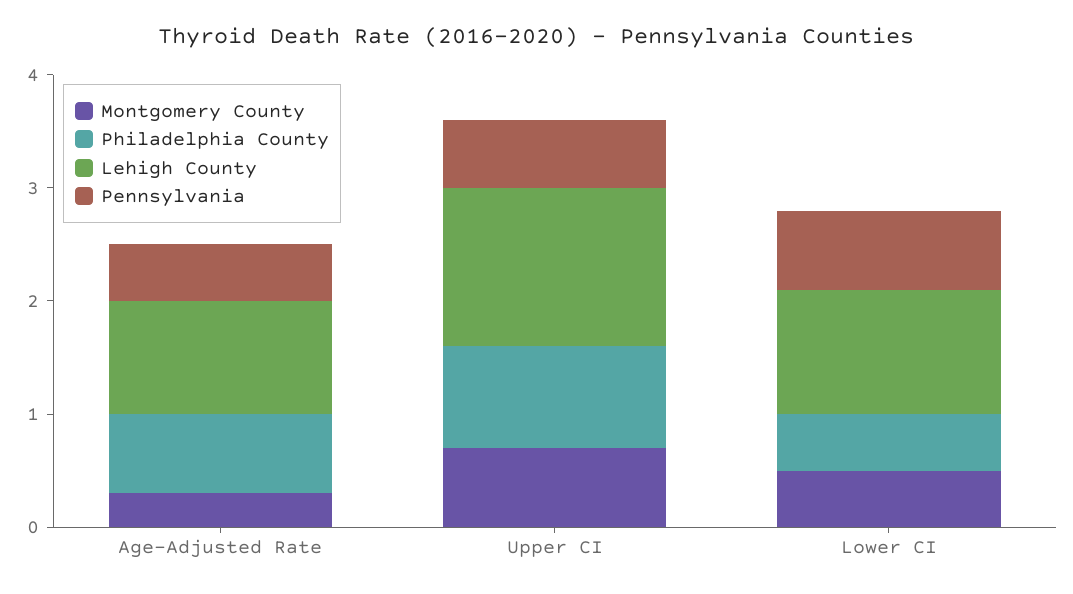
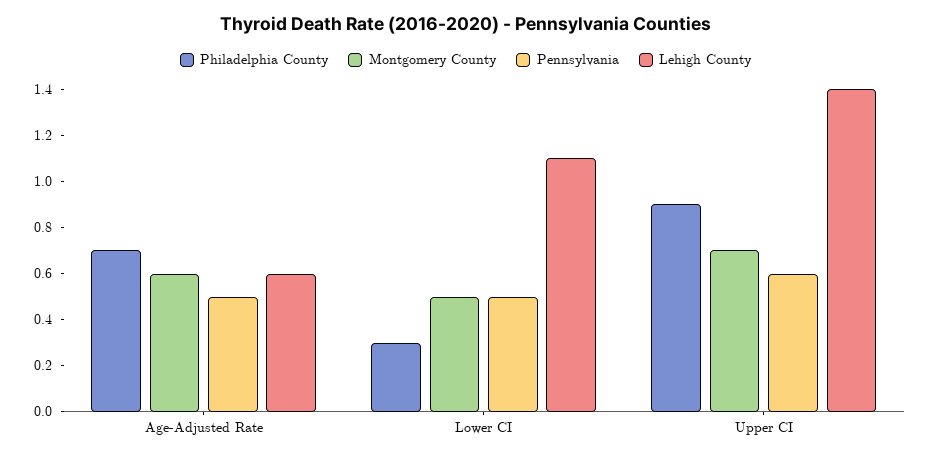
Montgomery County, Age-Adjusted Rate: 0.3 -> 0.6
Lehigh County, Age-Adjusted Rate: 1 -> 0.6
Philadelphia County, Lower CI: 0.5 -> 0.3
Pennsylvania, Lower CI: 0.7 -> 0.5

